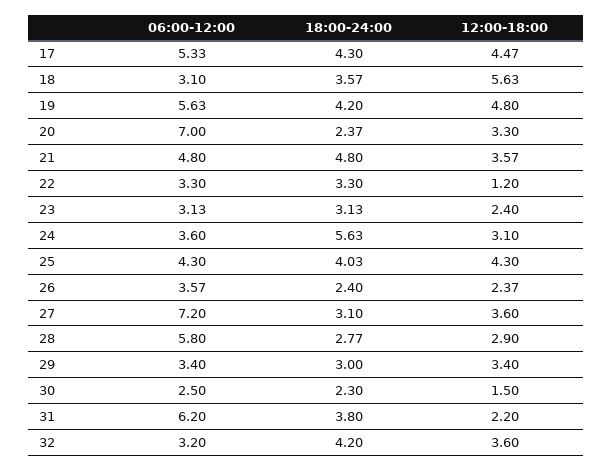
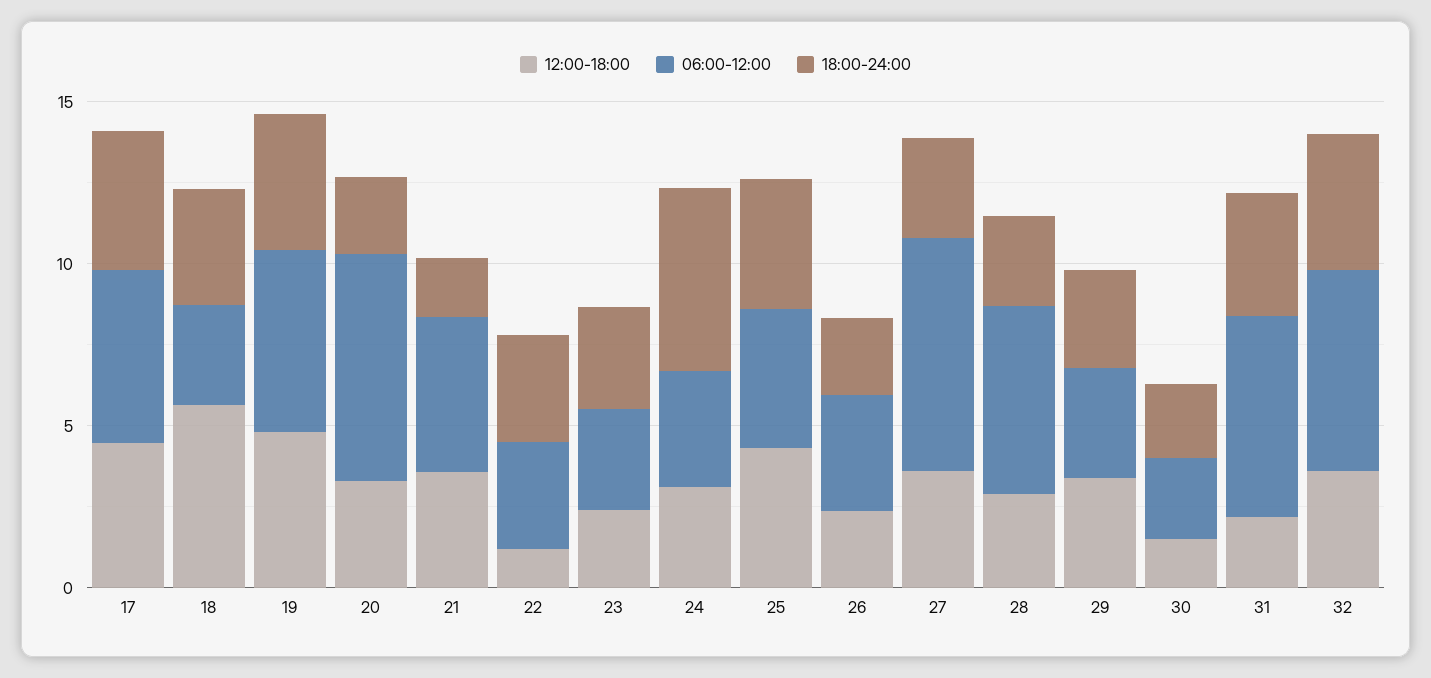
18:00-24:00, 21: 4.8 -> 2
06:00-12:00, 32: 3.2 -> 6

